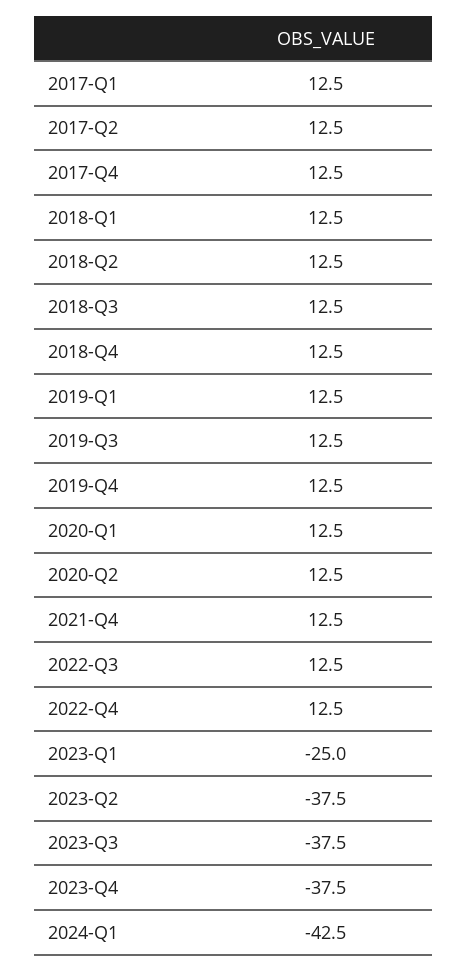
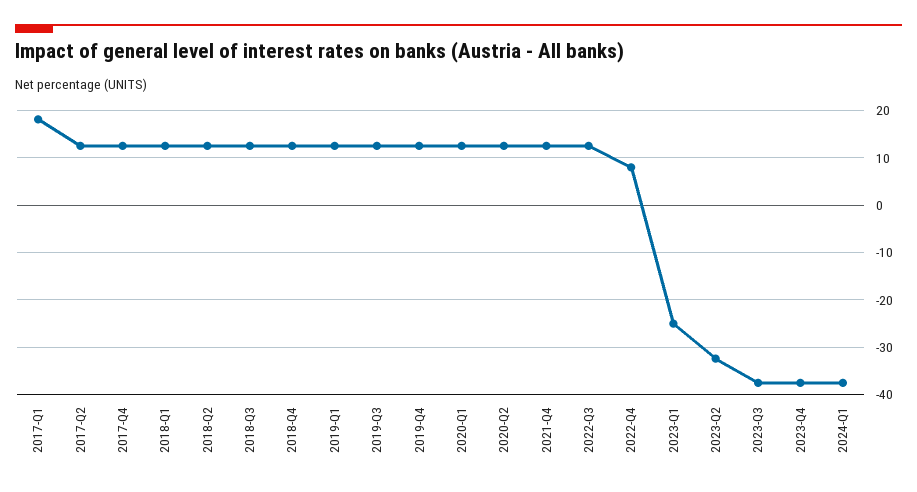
2017-Q1: 12.5 -> 18
2022-Q4: 12.5 -> 8
2023-Q2: -37.5 -> -32
2024-Q1: -42.5 -> -38

